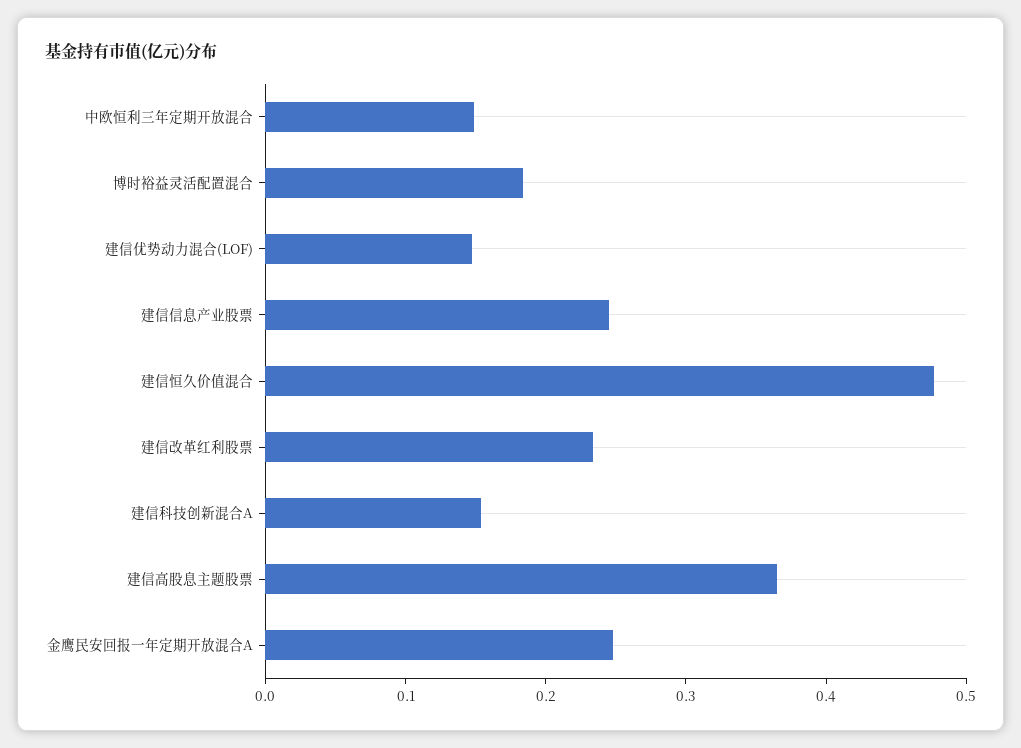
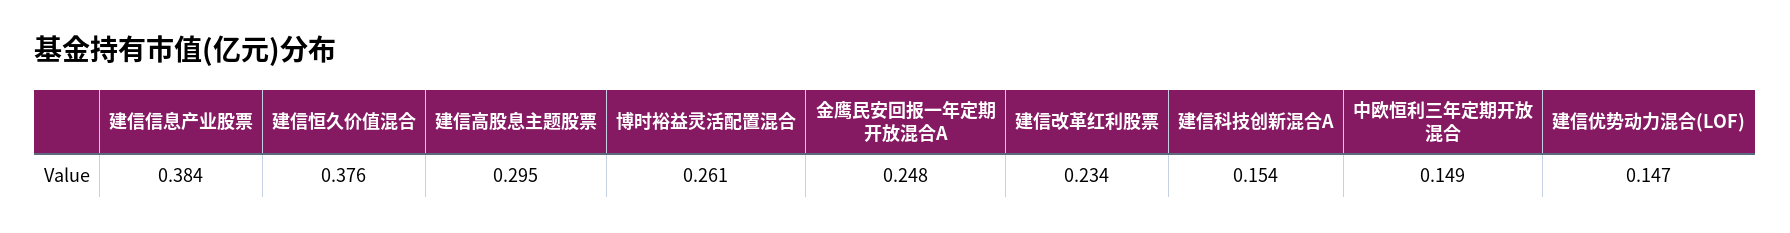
博时裕益灵活配置混合: 0.18 -> 0.261
建信信息产业股票: 0.24 -> 0.384
建信恒久价值混合: 0.48 -> 0.376
建信高股息主题股票: 0.36 -> 0.295

